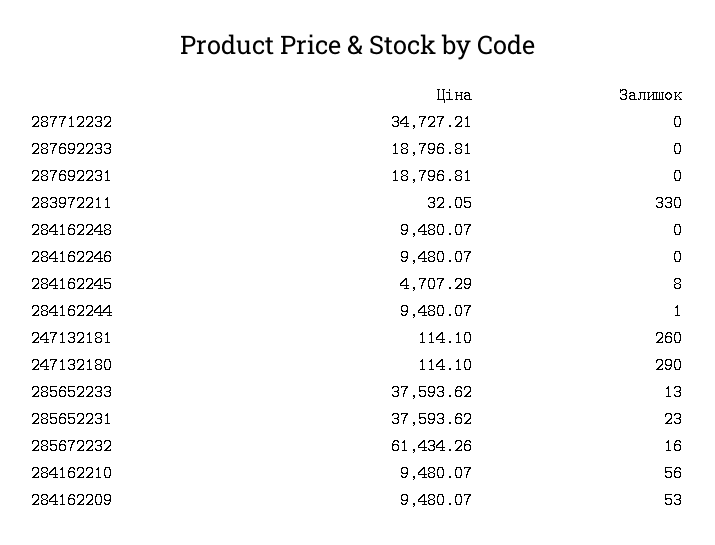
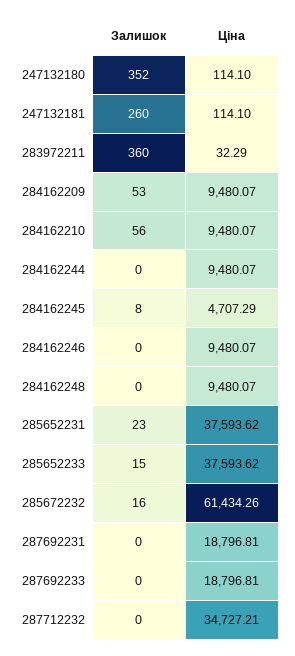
Ціна, 283972211: 32.05 -> 32.29
Залишок, 283972211: 330 -> 360
Залишок, 284162244: 1 -> 0
Залишок, 247132180: 290 -> 352
Залишок, 285652233: 13 -> 15

